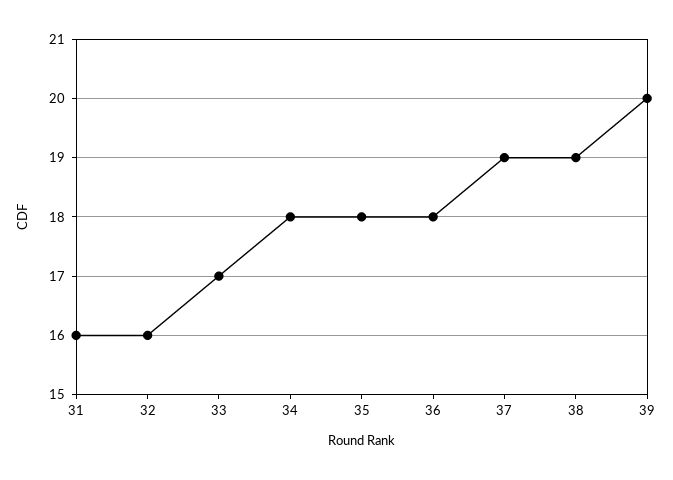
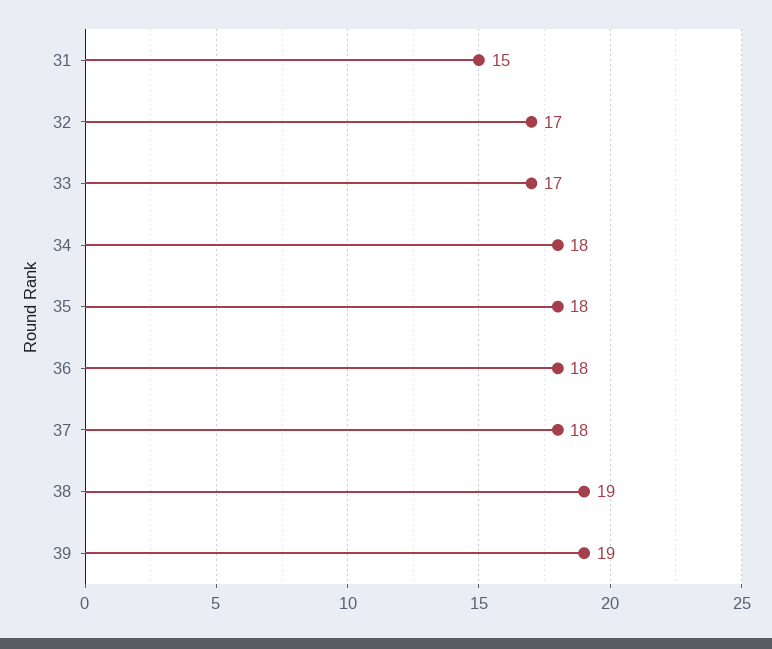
31: 16 -> 15
32: 16 -> 17
37: 19 -> 18
39: 20 -> 19

